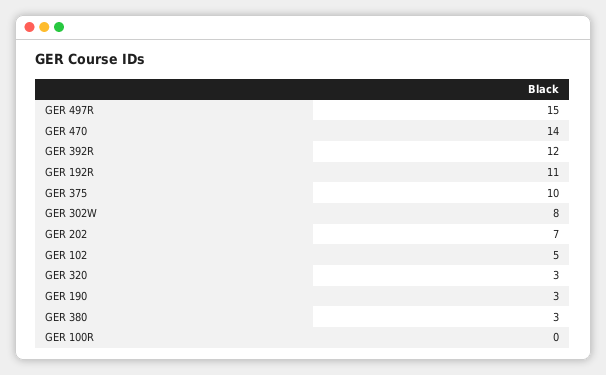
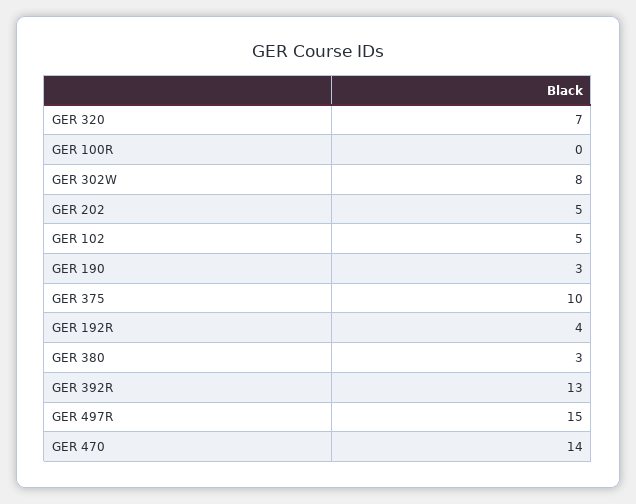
GER 392R: 12 -> 13
GER 192R: 11 -> 4
GER 202: 7 -> 5
GER 320: 3 -> 7

